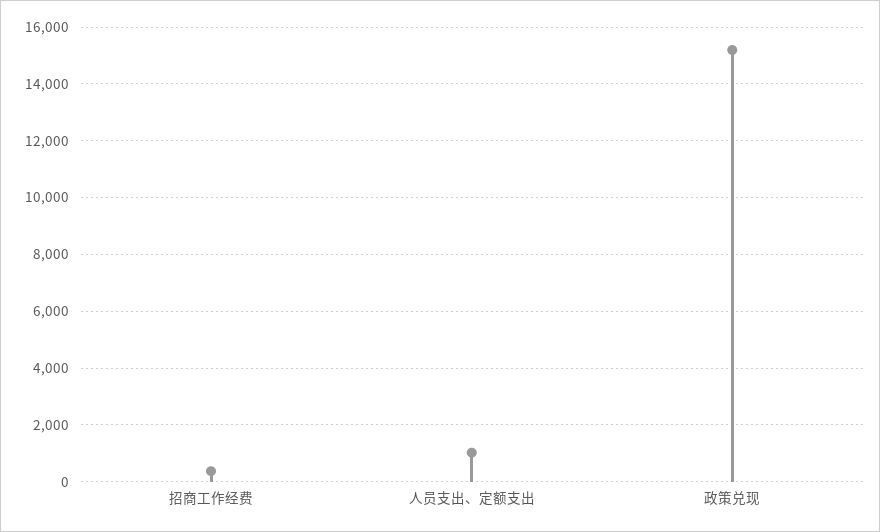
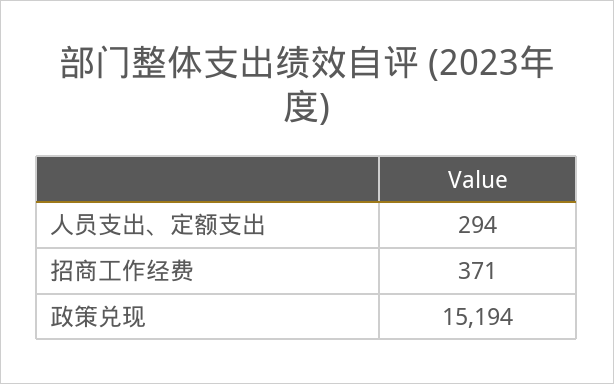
人员支出、定额支出: 1000 -> 294

